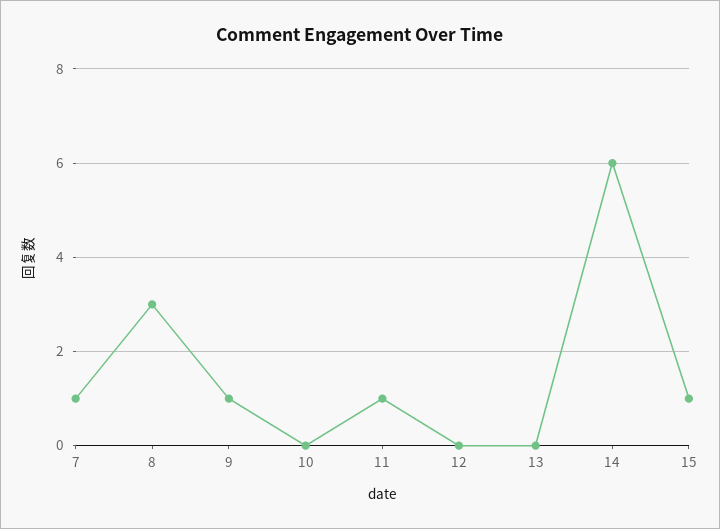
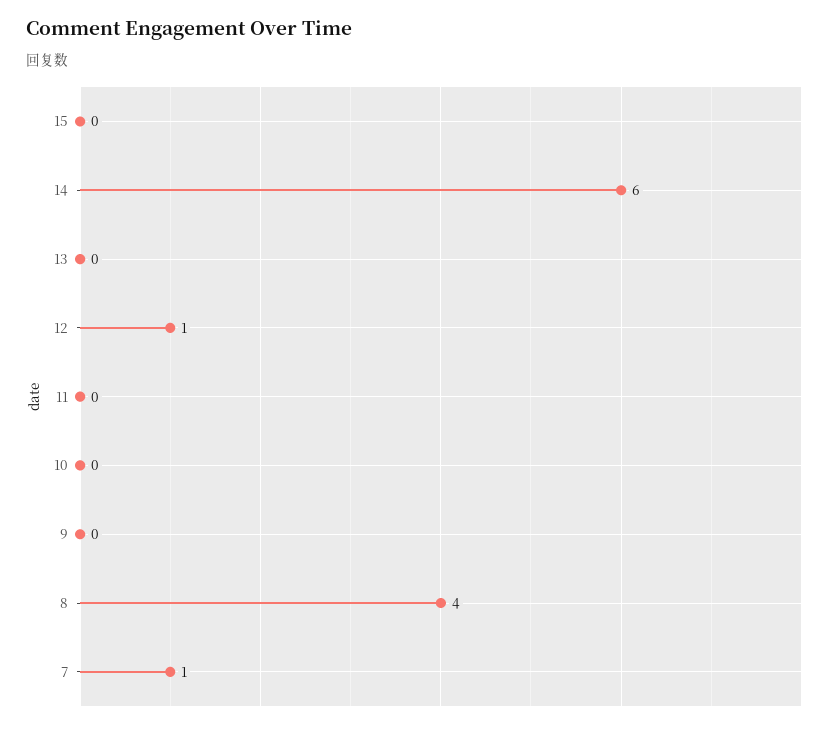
8: 3 -> 4
9: 1 -> 0
11: 1 -> 0
12: 0 -> 1
15: 1 -> 0

